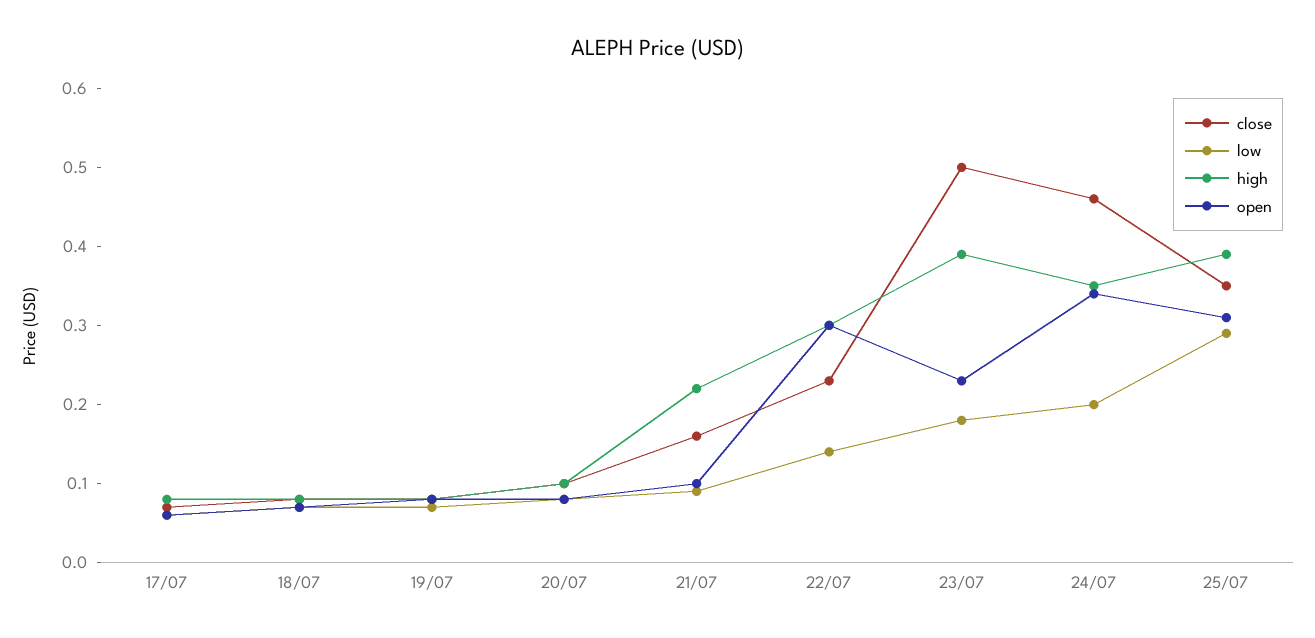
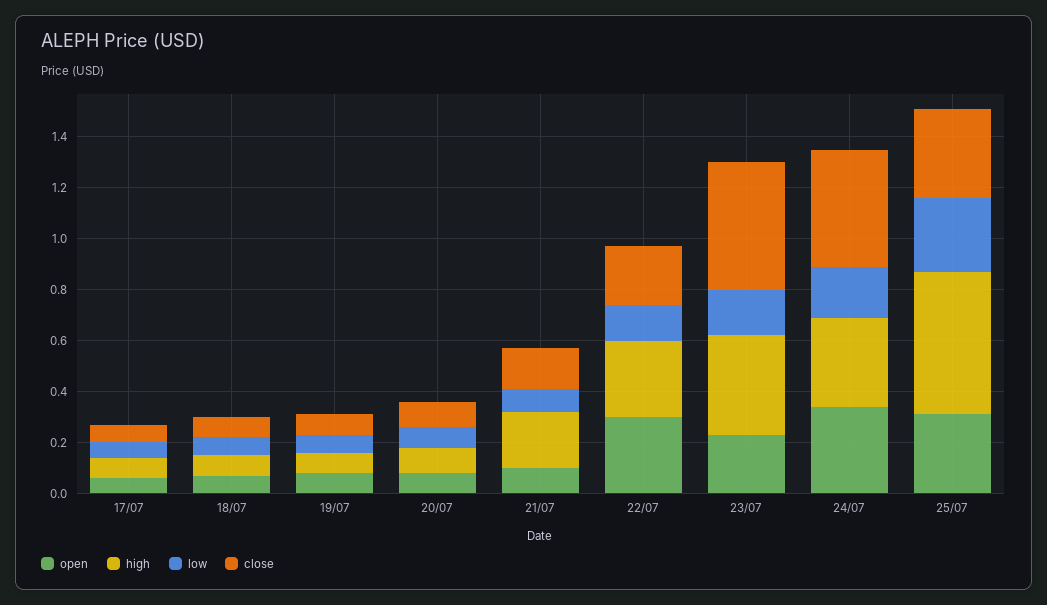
high, 25/07: 0.4 -> 0.55

